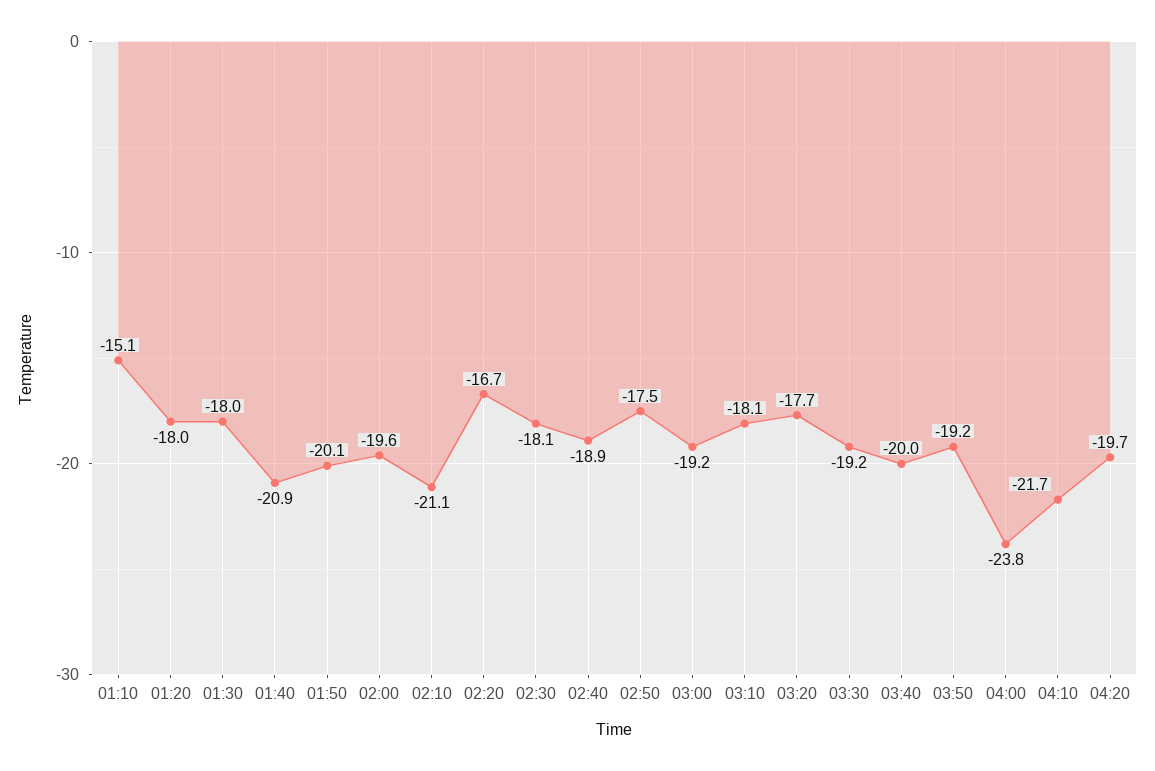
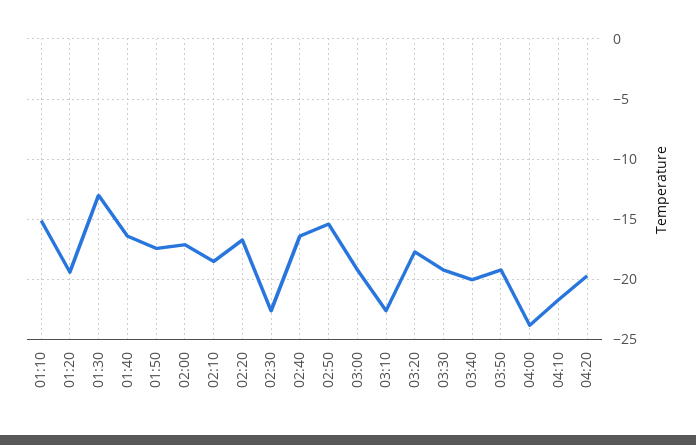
01:20: -18 -> -19.5
01:30: -18 -> -13
01:40: -20.9 -> -16.5
01:50: -20.1 -> -17.5
02:00: -19.6 -> -17
02:10: -21.1 -> -18.5
02:30: -18.1 -> -22.5
02:40: -18.9 -> -16.5
02:50: -17.5 -> -15.5
03:10: -18.1 -> -22.5

